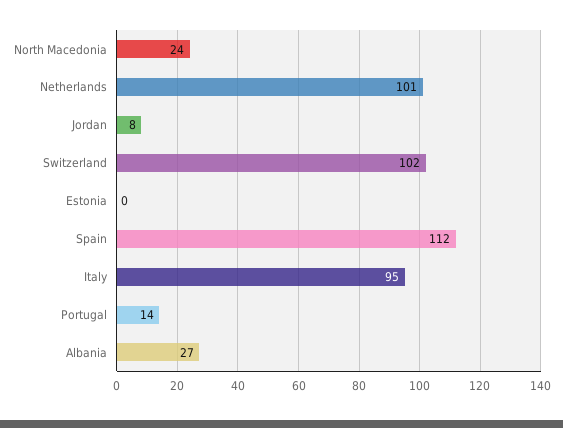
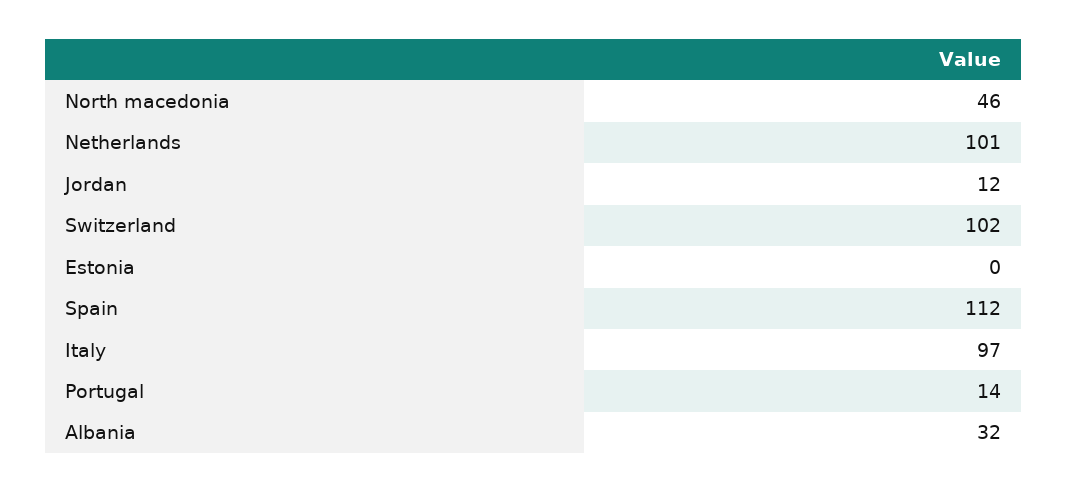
North Macedonia: 24 -> 46
Jordan: 8 -> 12
Italy: 95 -> 97
Albania: 27 -> 32

